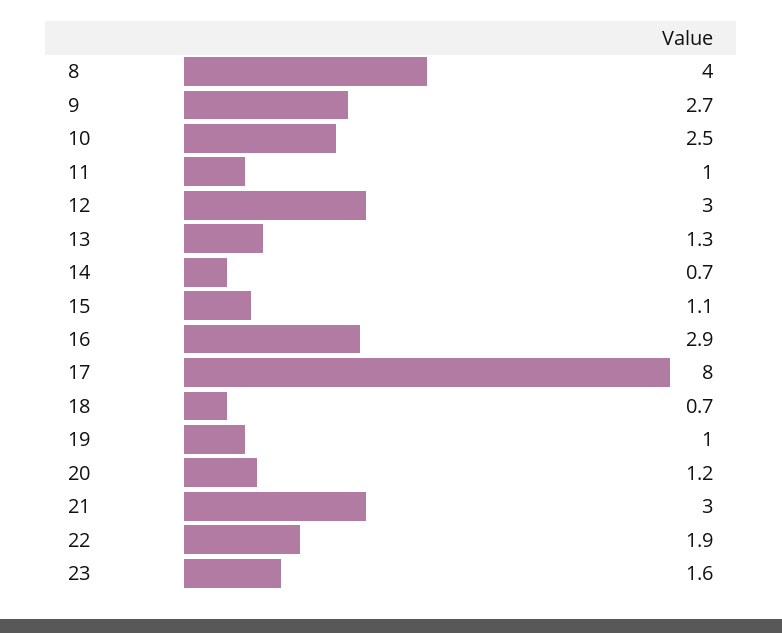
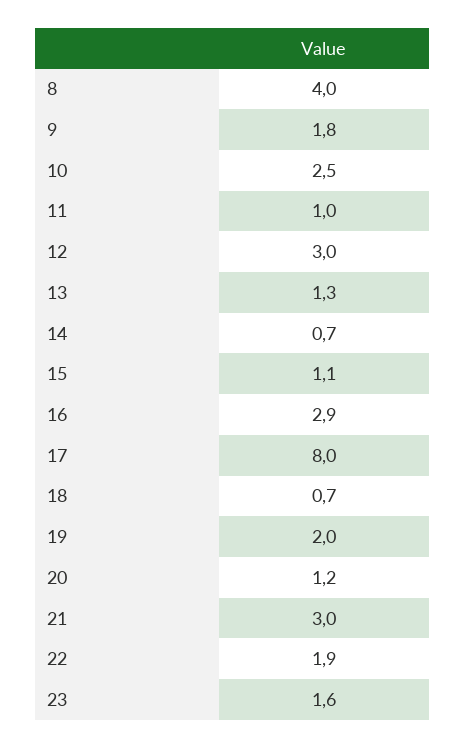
9: 2.7 -> 1.8
19: 1 -> 2

